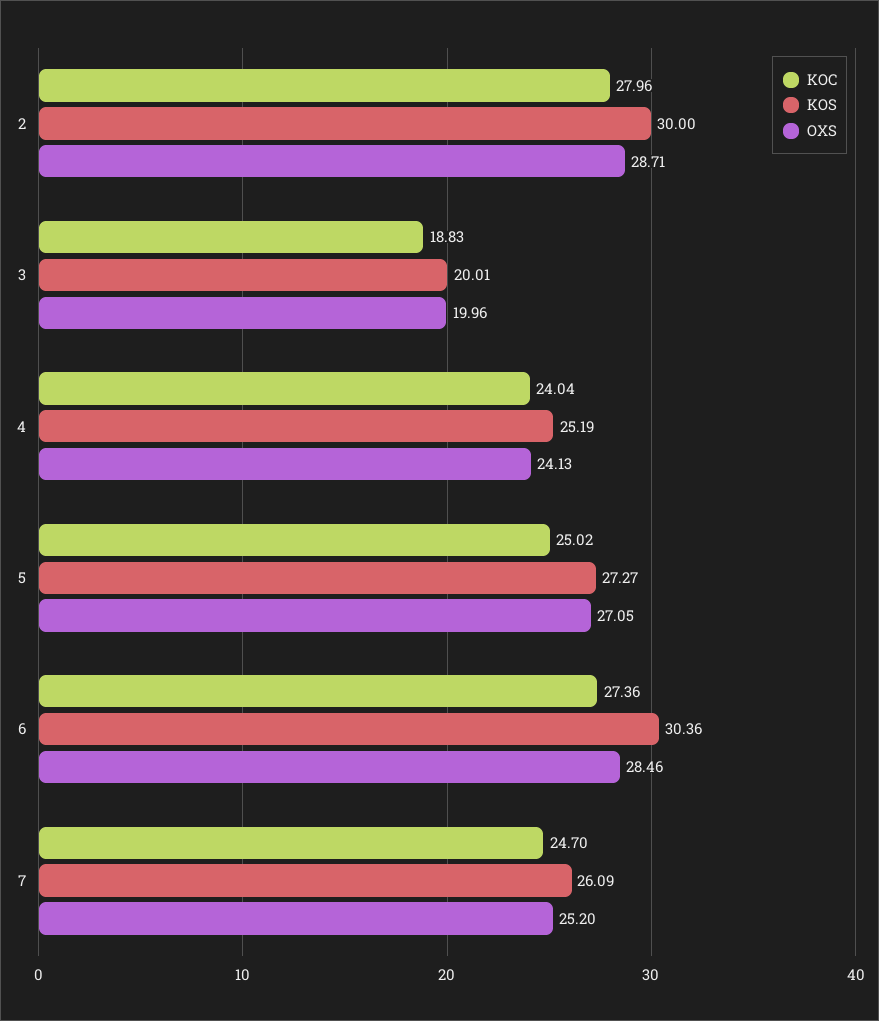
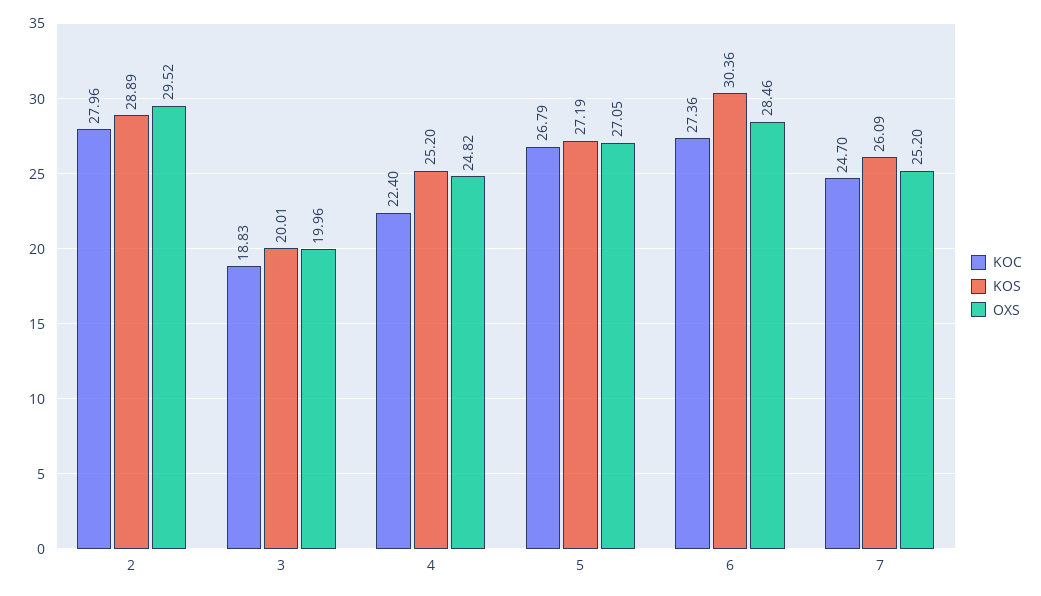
KOS, 2: 30 -> 28.89
OXS, 2: 28.71 -> 29.52
KOC, 4: 24.04 -> 22.4
KOS, 4: 25.19 -> 25.2
OXS, 4: 24.13 -> 24.82
KOC, 5: 25.02 -> 26.79
KOS, 5: 27.27 -> 27.19

